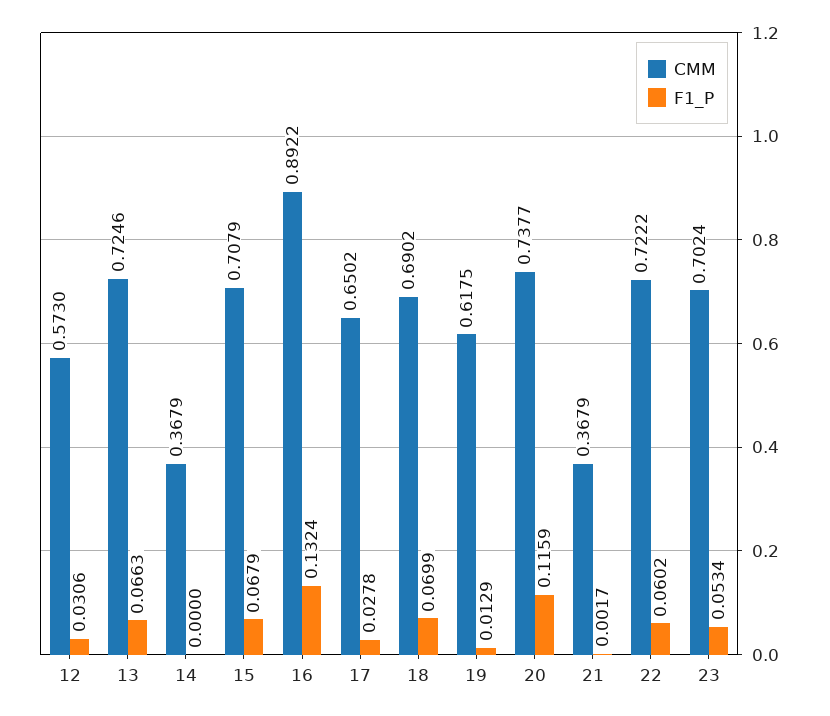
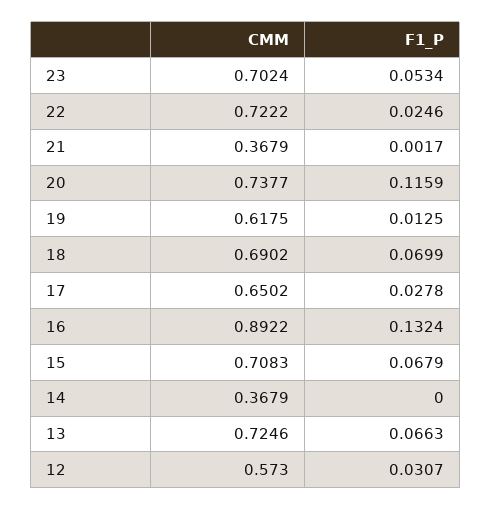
F1_P, 12: 0.0306 -> 0.0307
CMM, 15: 0.7079 -> 0.7083
F1_P, 19: 0.0129 -> 0.0125
F1_P, 22: 0.0602 -> 0.0246

